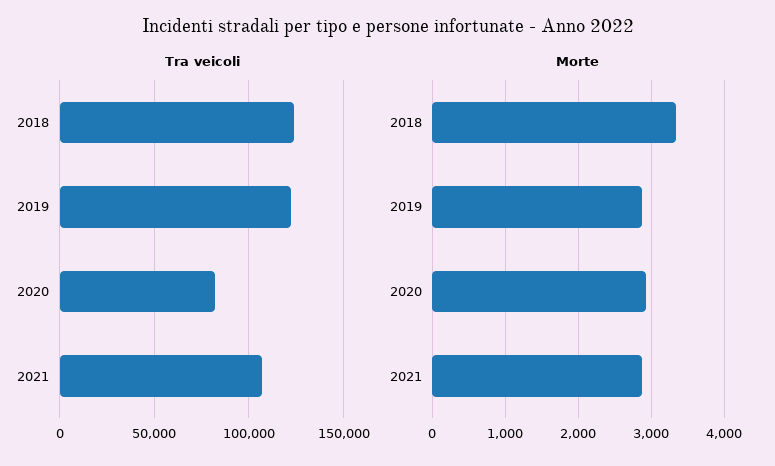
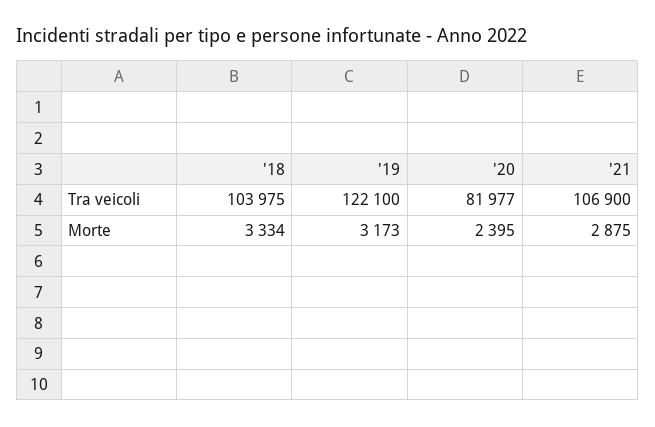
Tra veicoli, 2018: 125000 -> 103975
Morte, 2019: 2900 -> 3173
Morte, 2020: 2900 -> 2395

